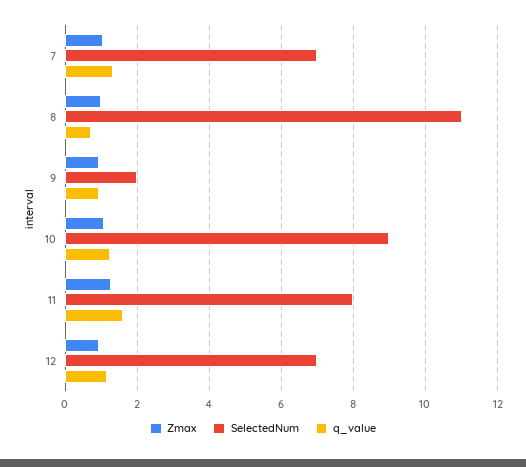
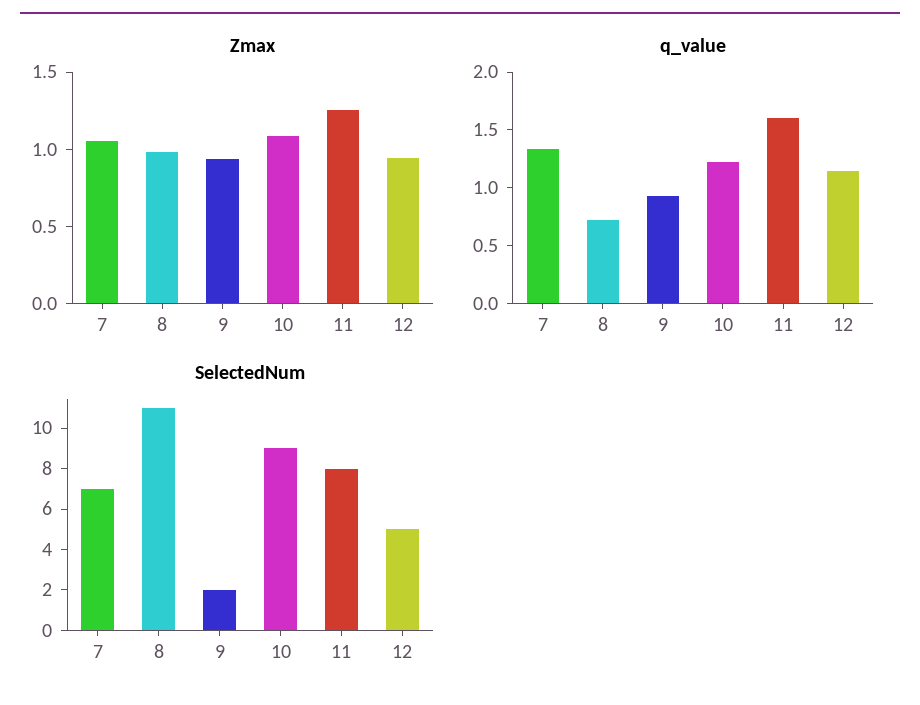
SelectedNum, 12: 7 -> 5

